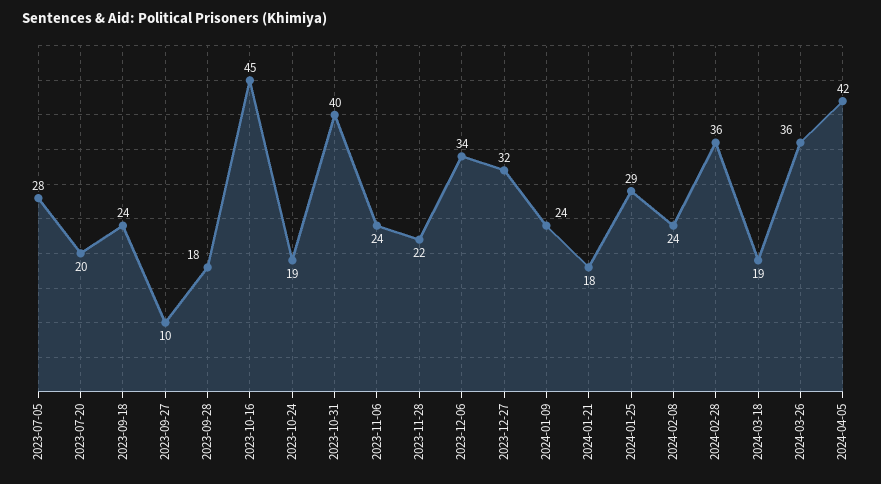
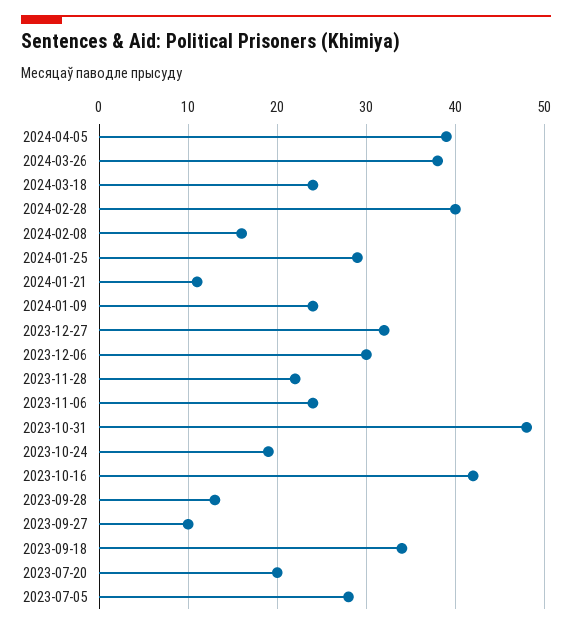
2023-09-18: 24 -> 34
2023-09-28: 18 -> 13
2023-10-16: 45 -> 42
2023-10-31: 40 -> 48
2023-12-06: 34 -> 30
2024-01-21: 18 -> 11
2024-02-08: 24 -> 16
2024-02-28: 36 -> 40
2024-03-18: 19 -> 24
2024-03-26: 36 -> 38
2024-04-05: 42 -> 39

